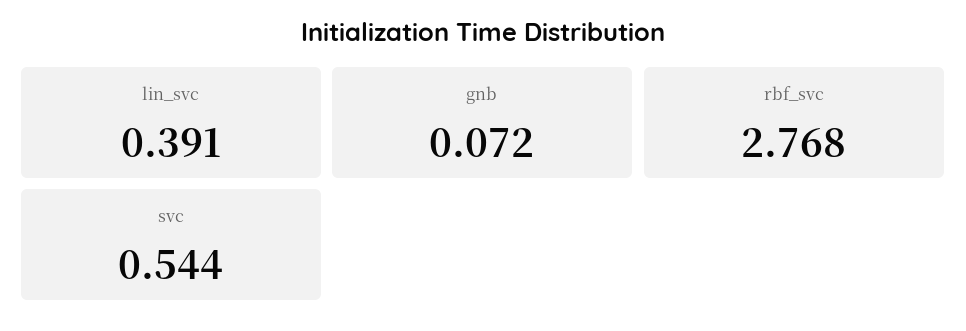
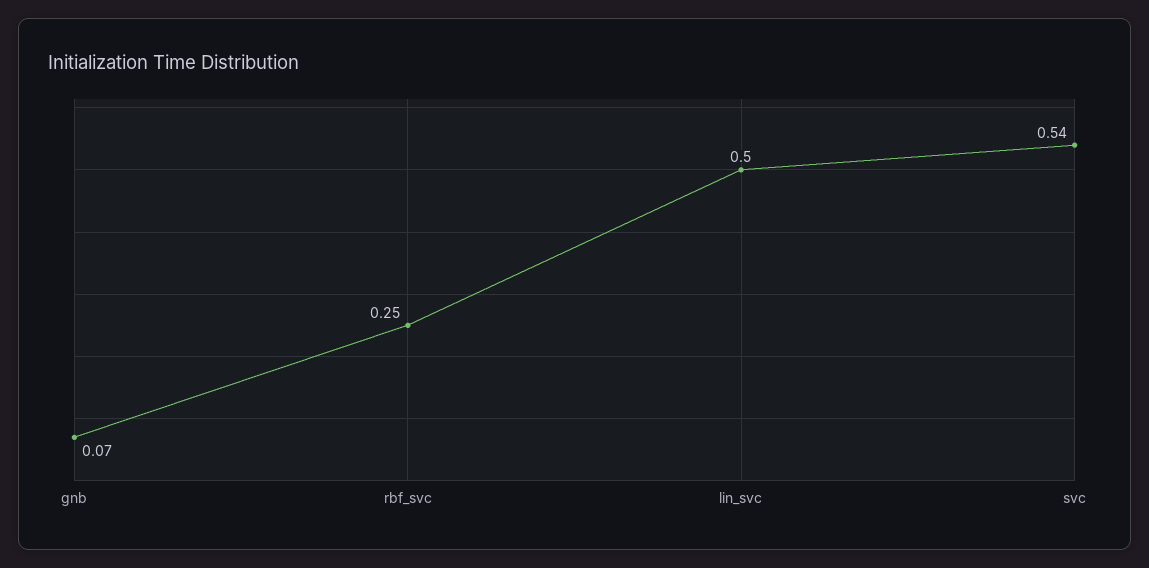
lin_svc: 0.391 -> 0.5
rbf_svc: 2.768 -> 0.25

